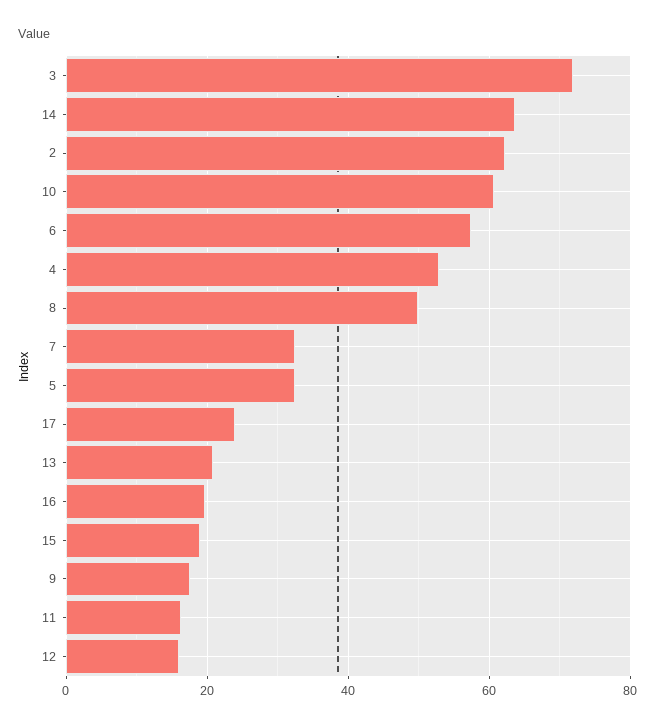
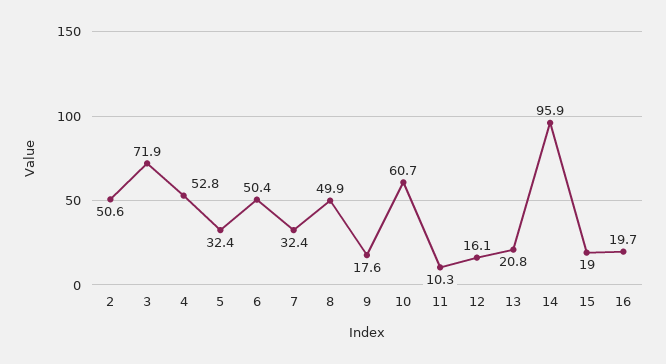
14: 64 -> 95.9
2: 62 -> 50.6
6: 58 -> 50.4
17: 24 -> none
11: 16 -> 10.3

